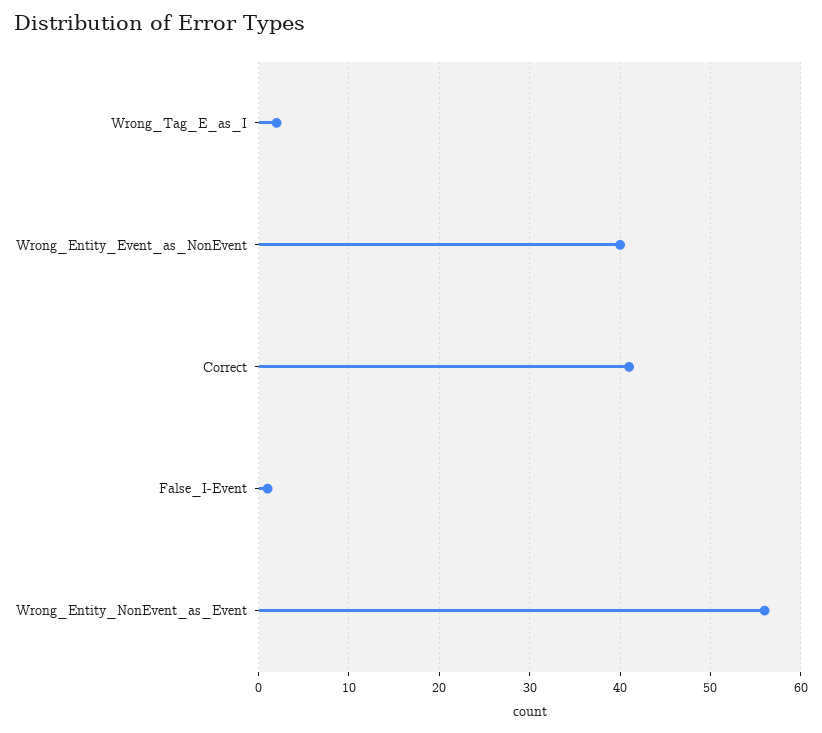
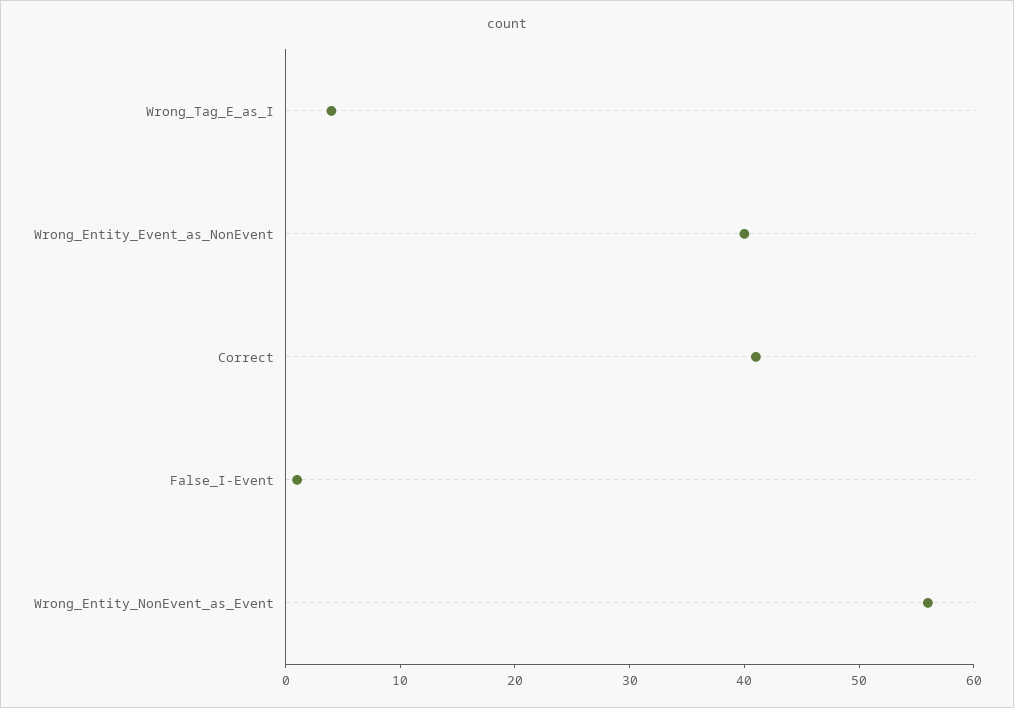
Wrong_Tag_E_as_I: 2 -> 4

